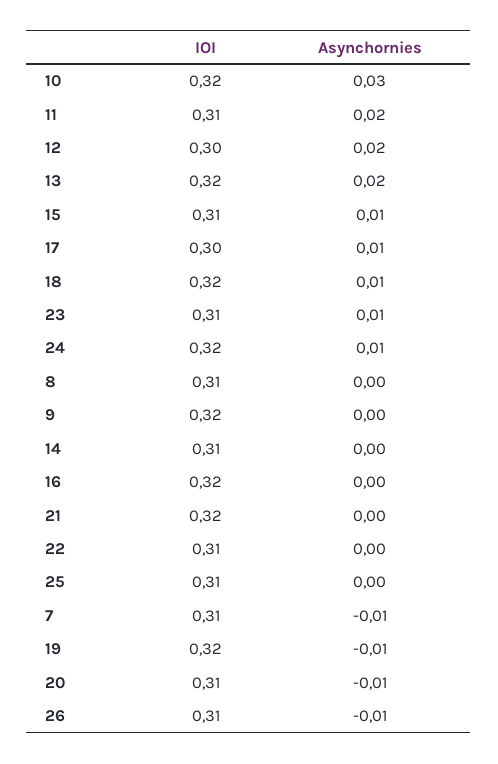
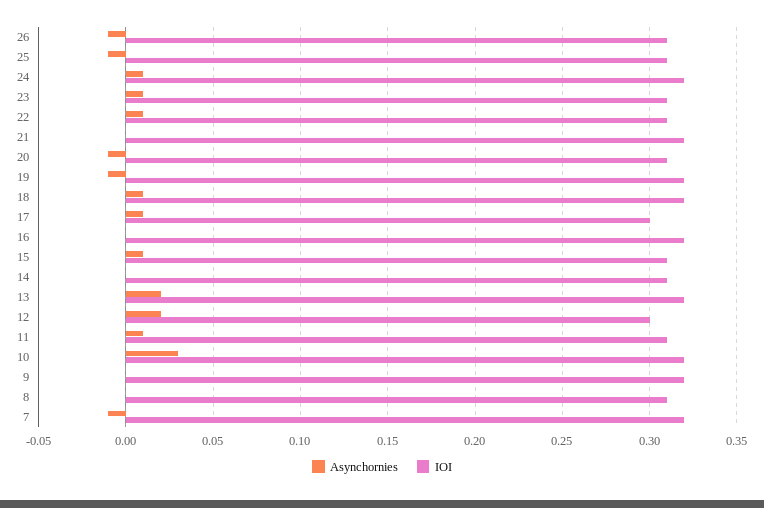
Asynchornies, 11: 0.02 -> 0.01
Asynchornies, 22: 0 -> 0.01
Asynchornies, 25: 0 -> -0.01
IOI, 7: 0.31 -> 0.32

